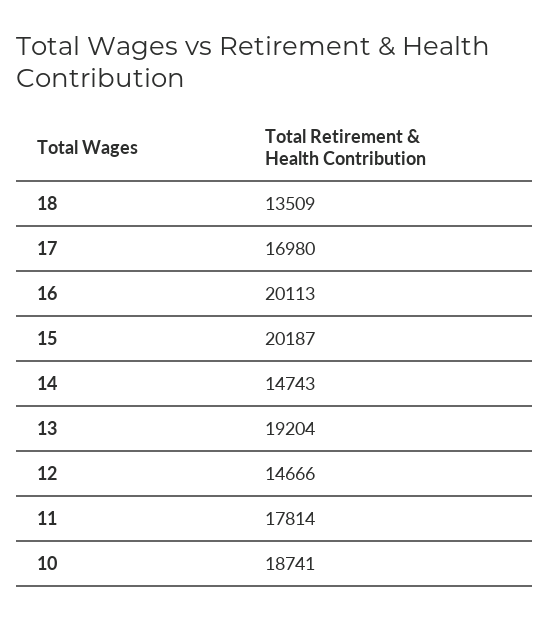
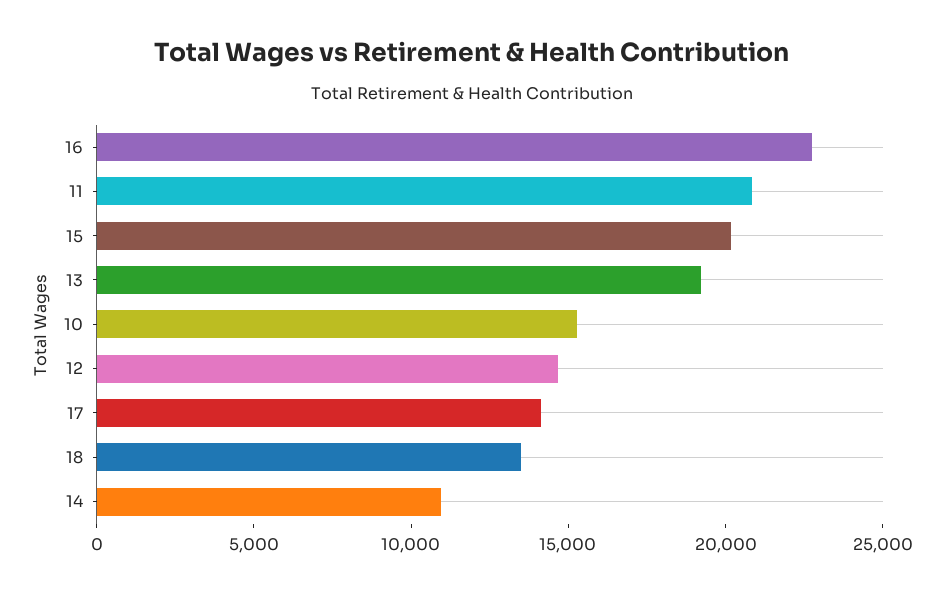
17: 16980 -> 14000
16: 20113 -> 23000
14: 14743 -> 11000
11: 17814 -> 21000
10: 18741 -> 15000

